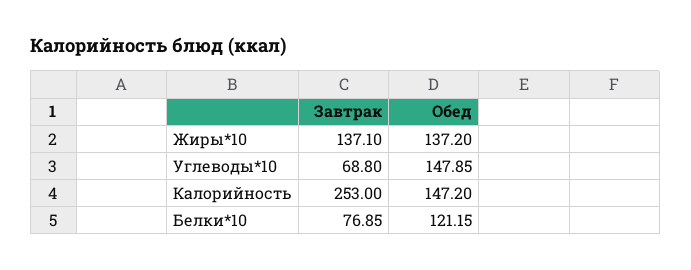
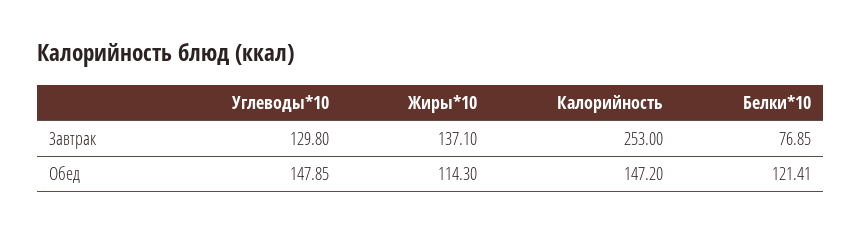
Обед, Жиры*10: 137.2 -> 114.3
Завтрак, Углеводы*10: 68.8 -> 129.8
Обед, Белки*10: 121.15 -> 121.41

